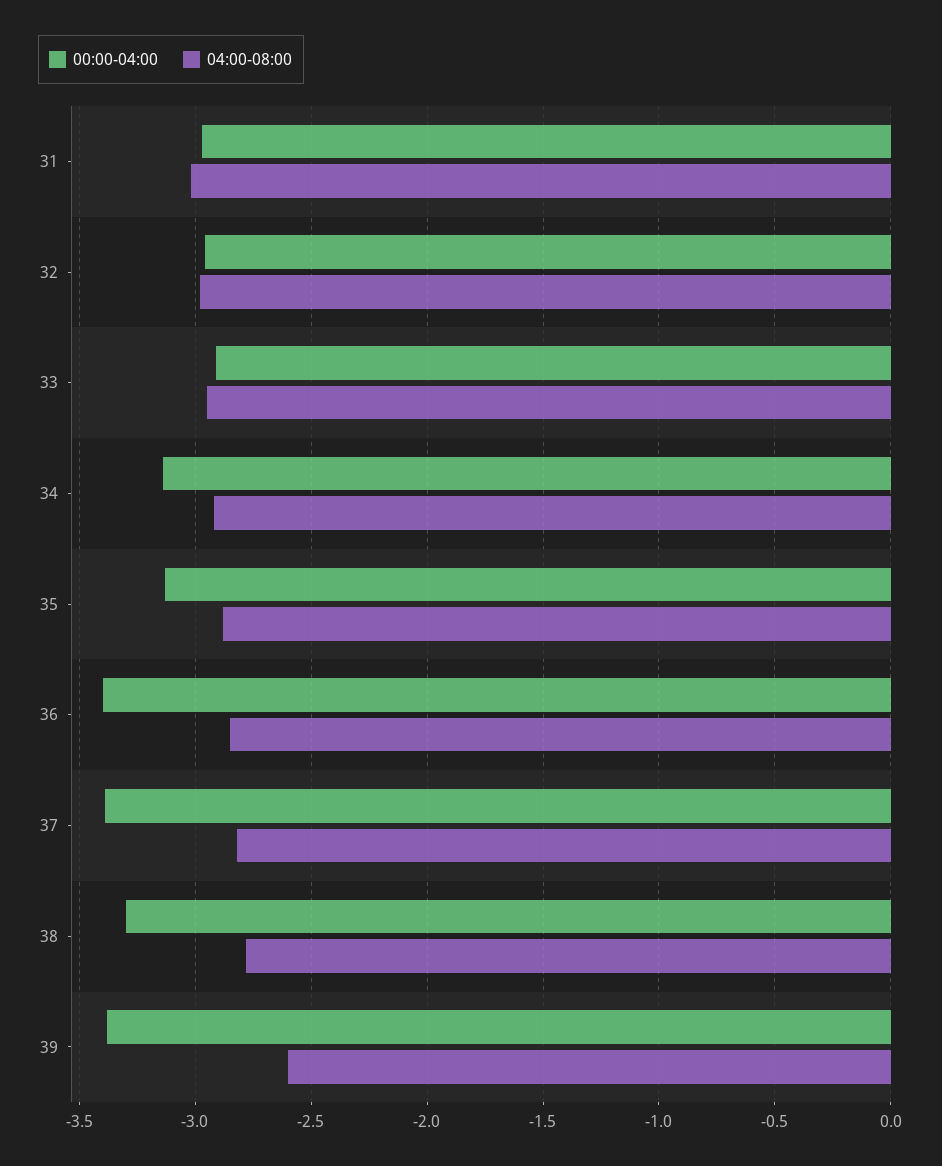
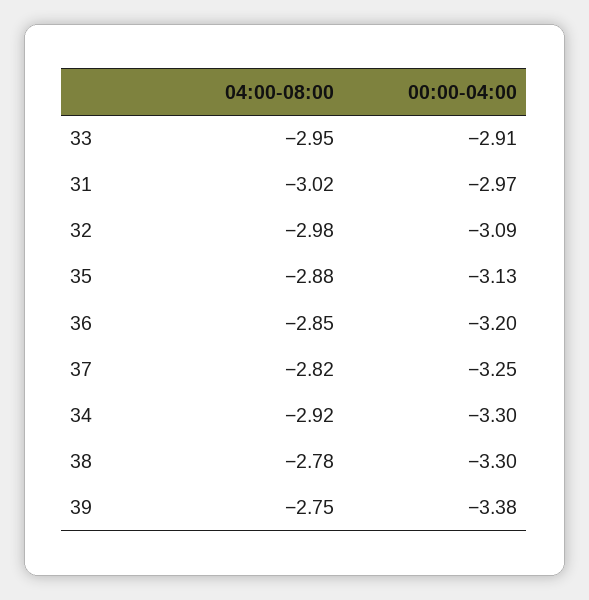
00:00-04:00, 32: -2.95 -> -3.09
00:00-04:00, 34: -3.15 -> -3.3
00:00-04:00, 36: -3.4 -> -3.2
00:00-04:00, 37: -3.4 -> -3.25
04:00-08:00, 39: -2.6 -> -2.75

